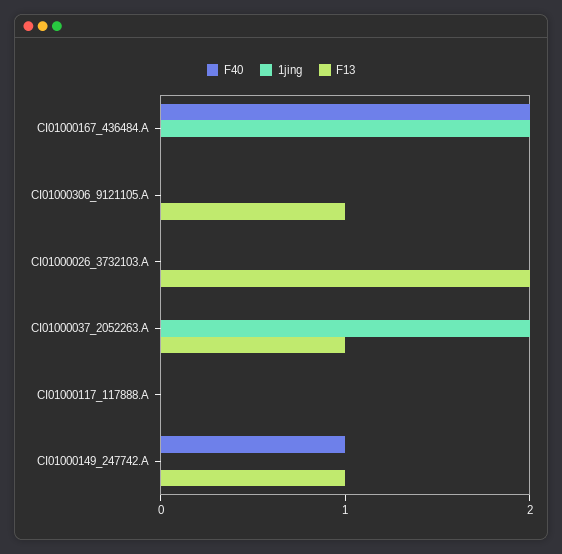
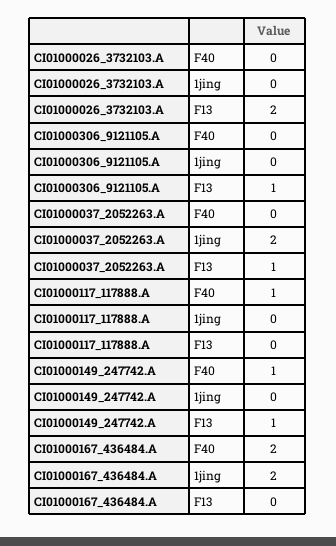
F40, CI01000117_117888.A: 0 -> 1

